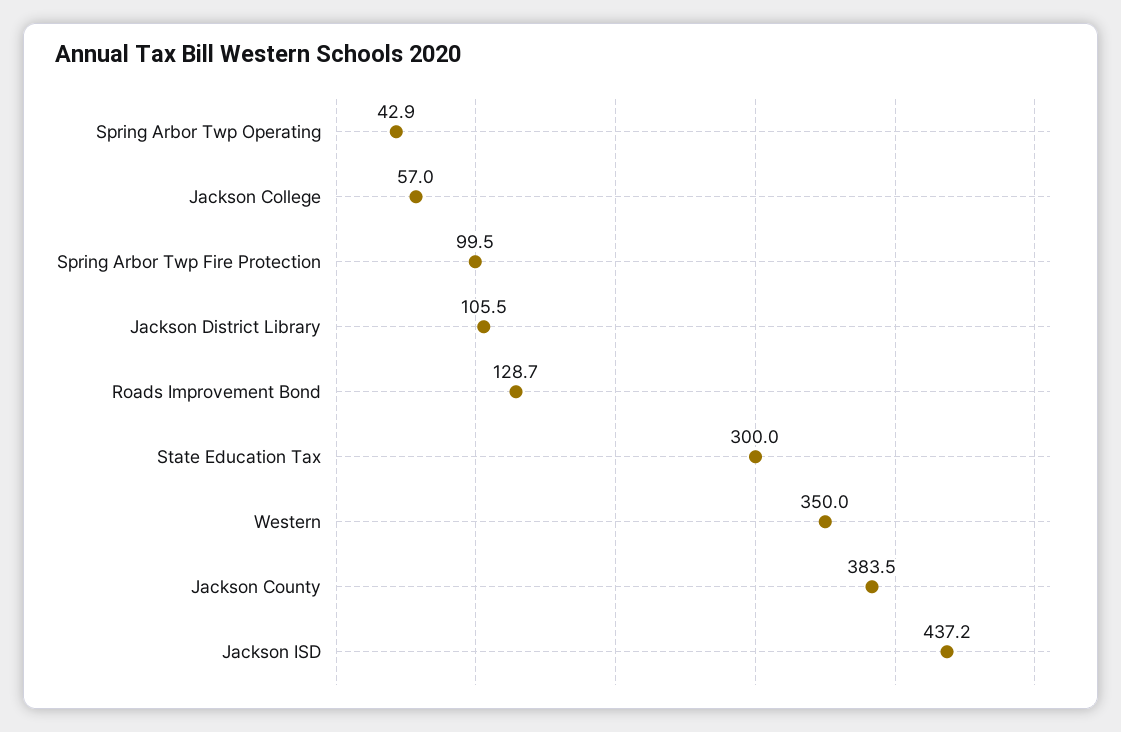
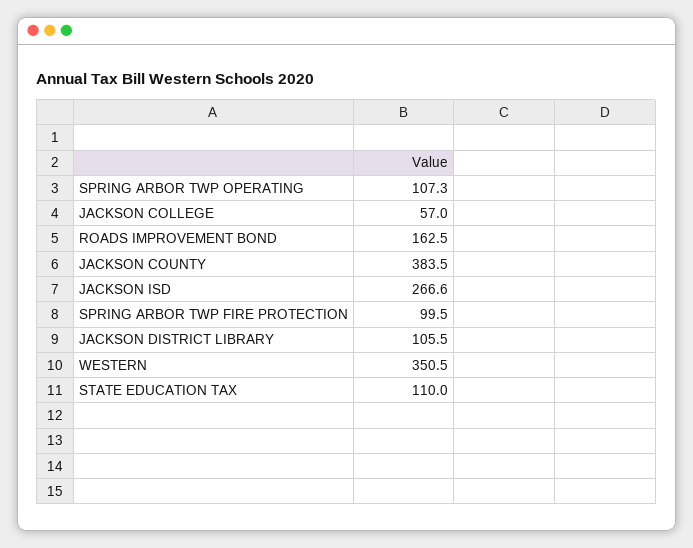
Spring Arbor Twp Operating: 42.9 -> 107.3
Roads Improvement Bond: 128.7 -> 162.5
State Education Tax: 300 -> 110
Western: 350 -> 350.5
Jackson ISD: 437.2 -> 266.6

